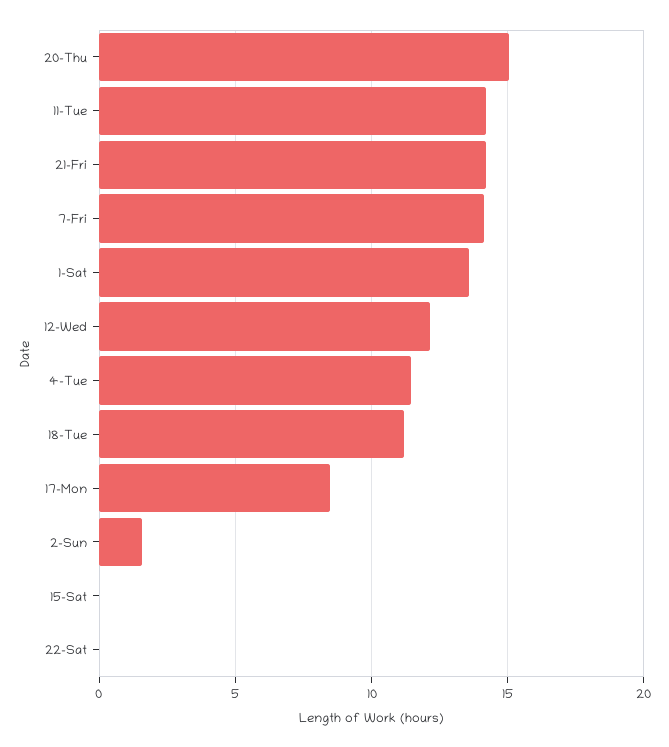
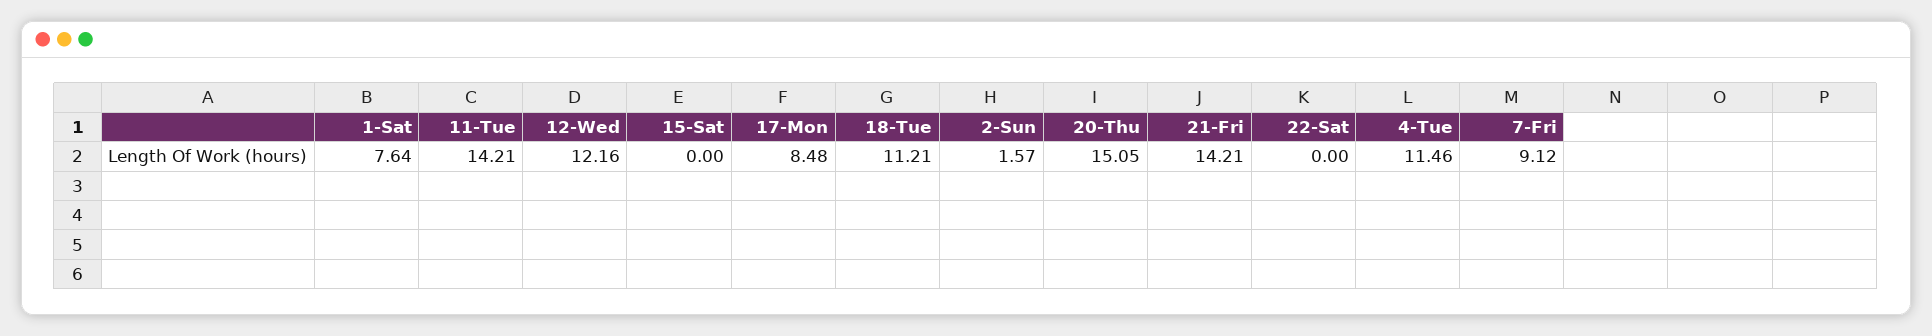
7-Fri: 14 -> 9.12
1-Sat: 13.5 -> 7.64

